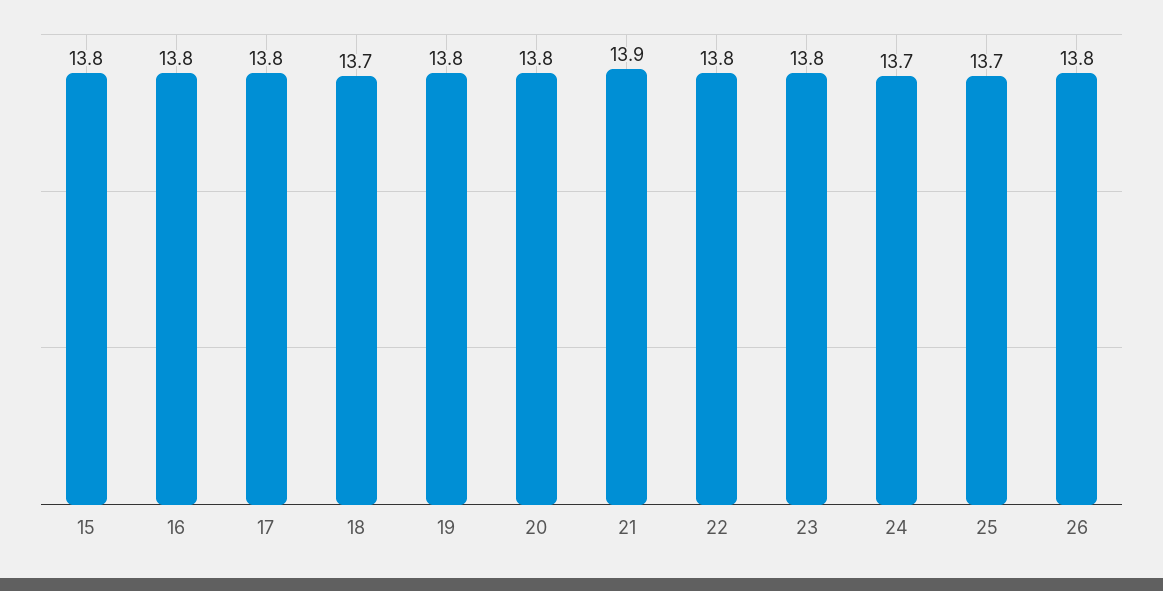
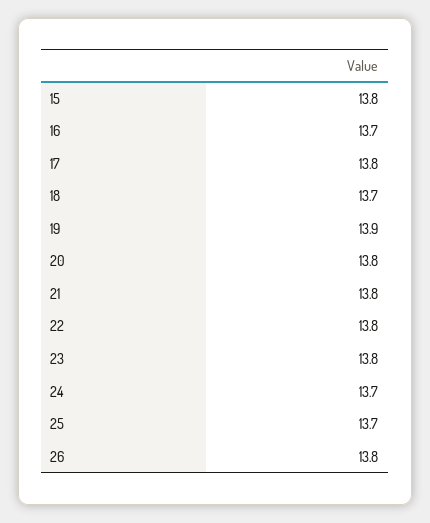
16: 13.8 -> 13.7
19: 13.8 -> 13.9
21: 13.9 -> 13.8

